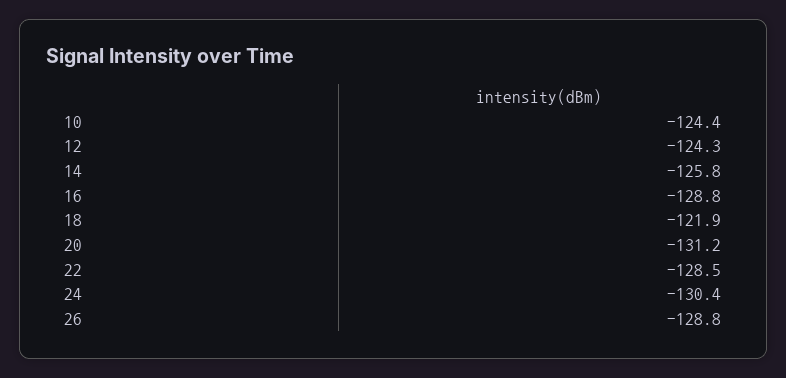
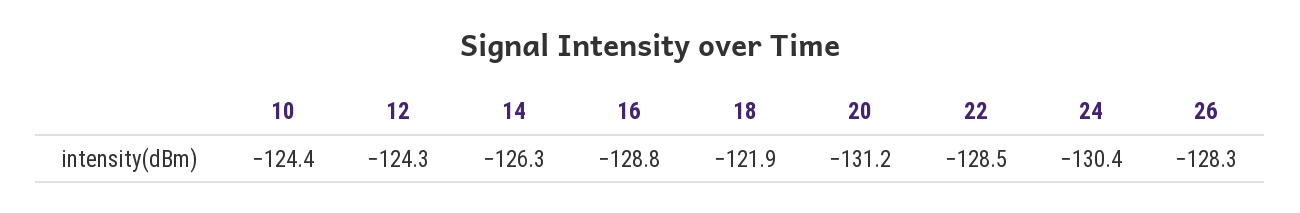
14: -125.8 -> -126.3
26: -128.8 -> -128.3

